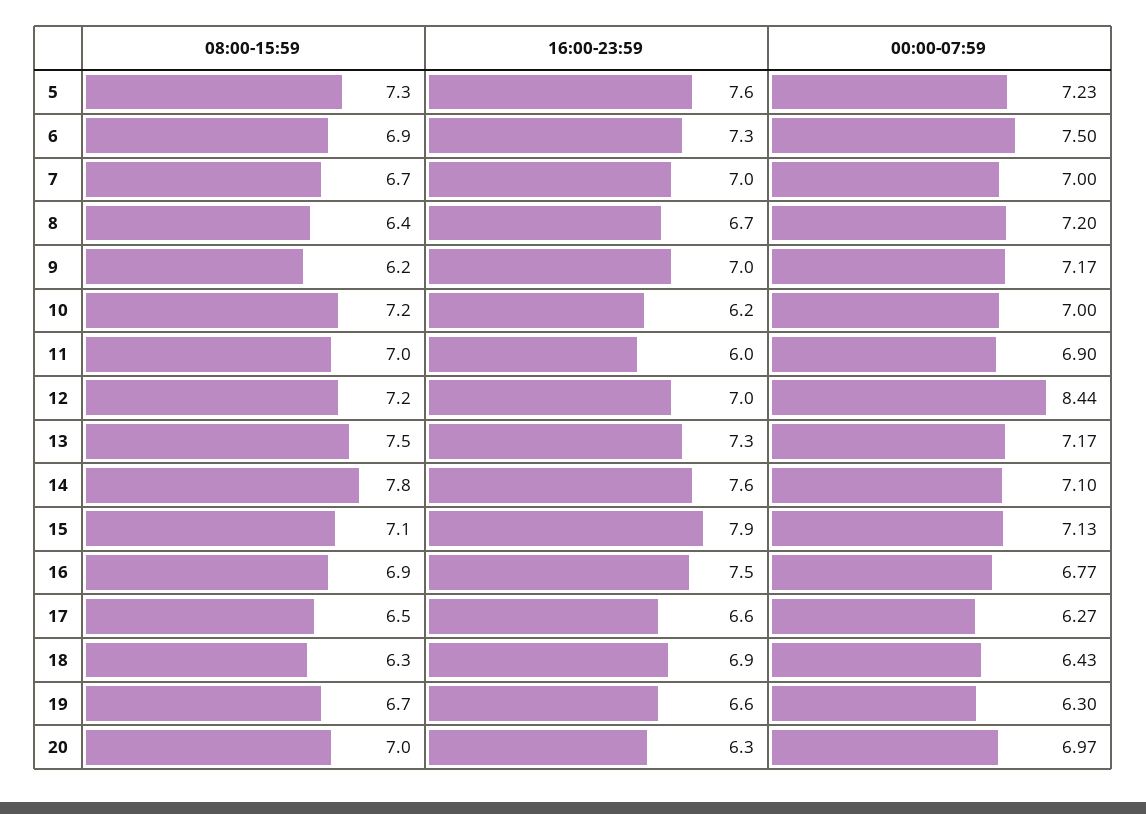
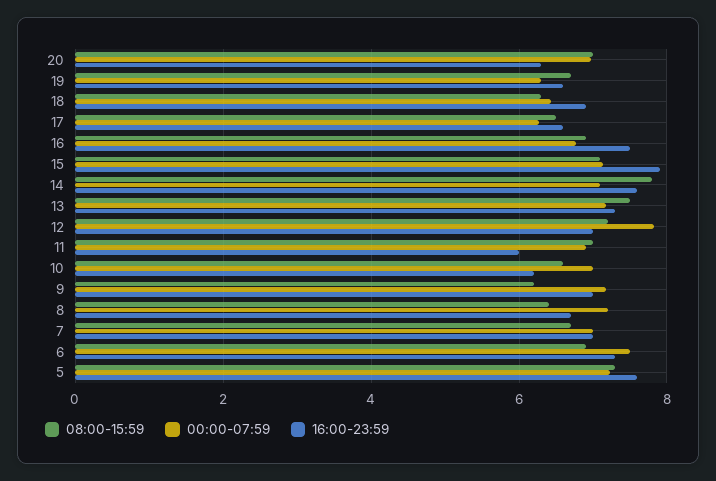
08:00-15:59, 10: 7.2 -> 6.6
00:00-07:59, 12: 8.44 -> 7.8

